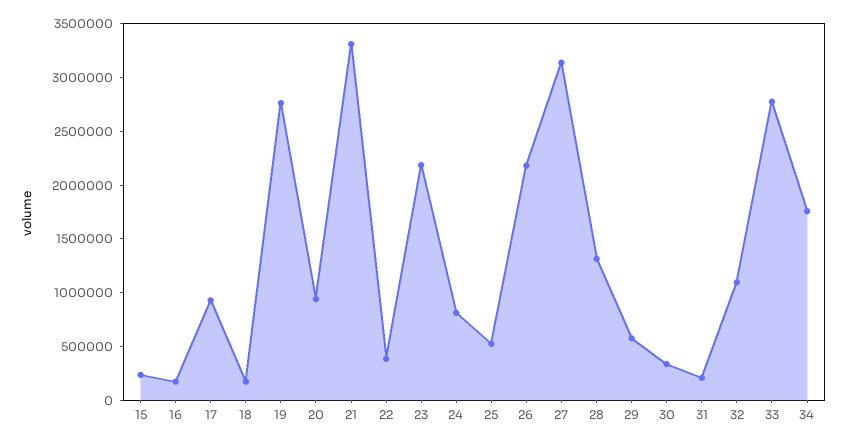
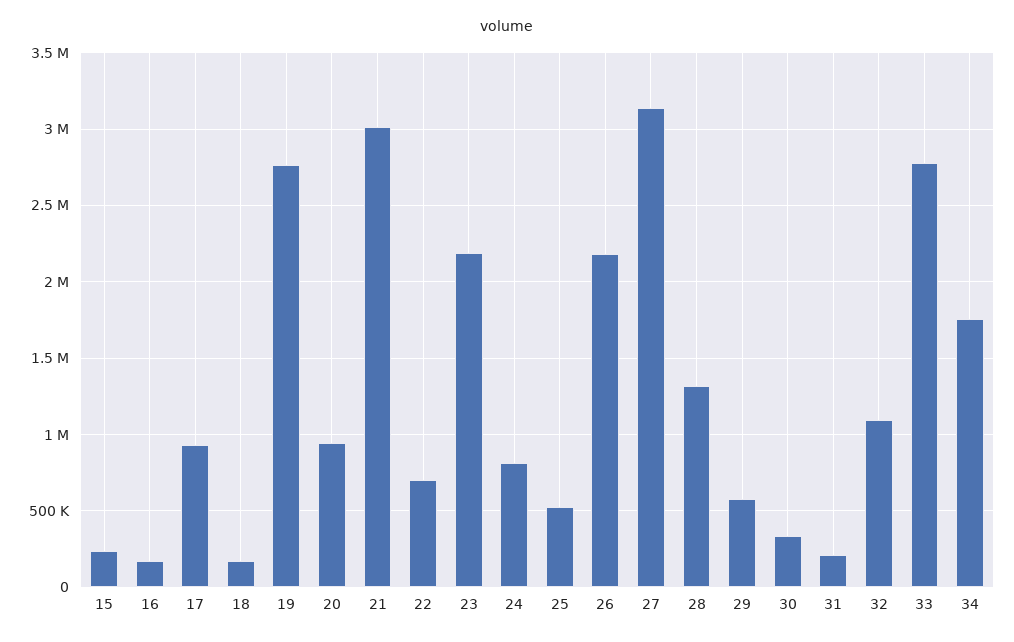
21: 3300000 -> 3000000
22: 400000 -> 700000

